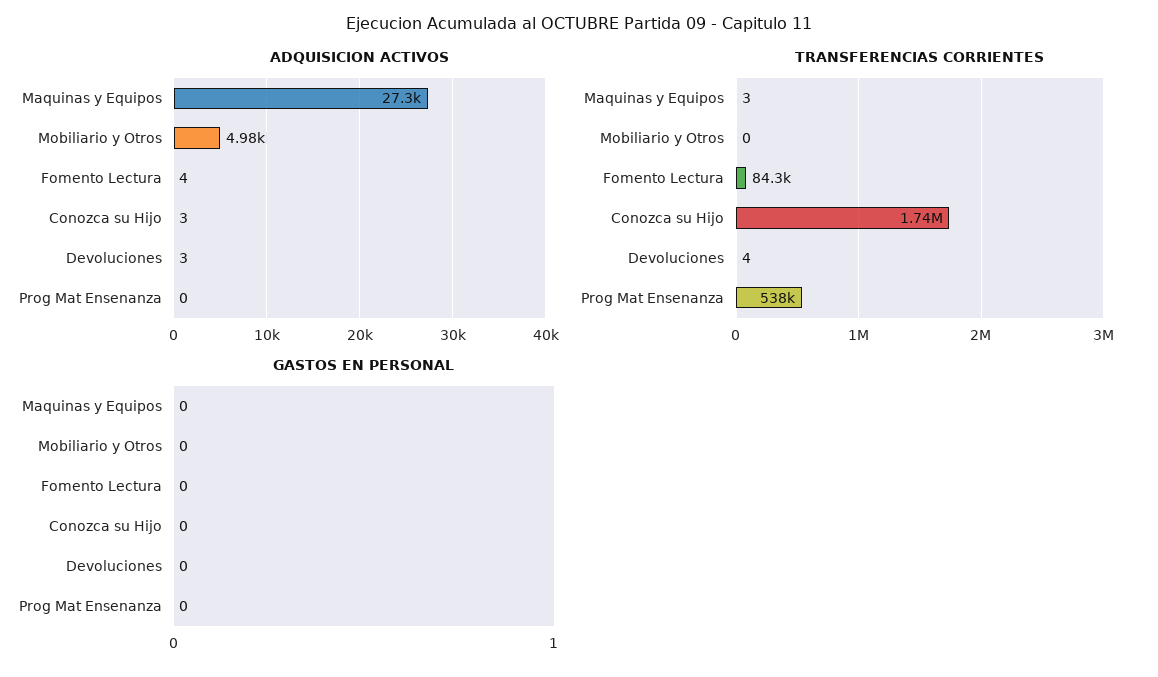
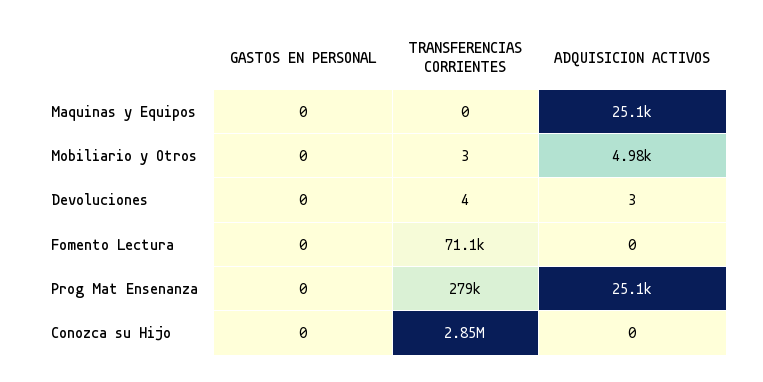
ADQUISICION ACTIVOS, Maquinas y Equipos: 27300 -> 25100
ADQUISICION ACTIVOS, Fomento Lectura: 4 -> 0
ADQUISICION ACTIVOS, Conozca su Hijo: 3 -> 0
ADQUISICION ACTIVOS, Prog Mat Ensenanza: 0 -> 25100
TRANSFERENCIAS CORRIENTES, Maquinas y Equipos: 3 -> 0
TRANSFERENCIAS CORRIENTES, Mobiliario y Otros: 0 -> 3
TRANSFERENCIAS CORRIENTES, Fomento Lectura: 84300 -> 71100
TRANSFERENCIAS CORRIENTES, Conozca su Hijo: 1740000 -> 2850000
TRANSFERENCIAS CORRIENTES, Prog Mat Ensenanza: 538000 -> 279000

